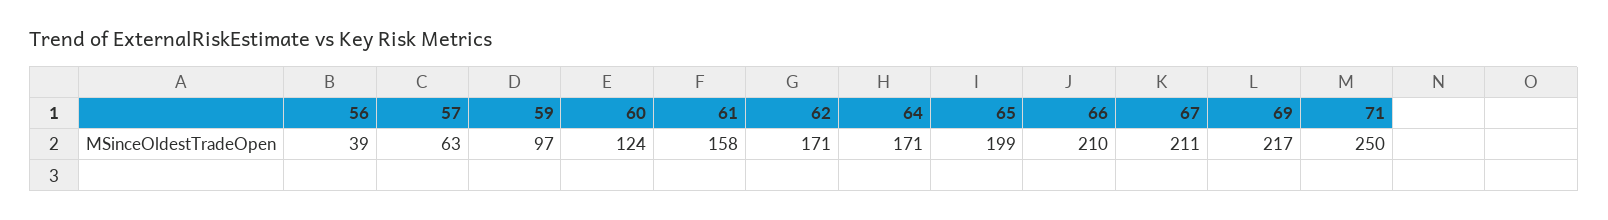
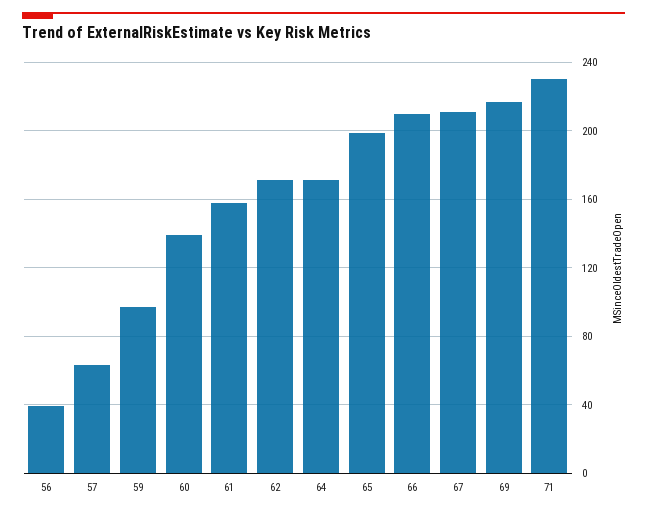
60: 124 -> 140
71: 250 -> 230

